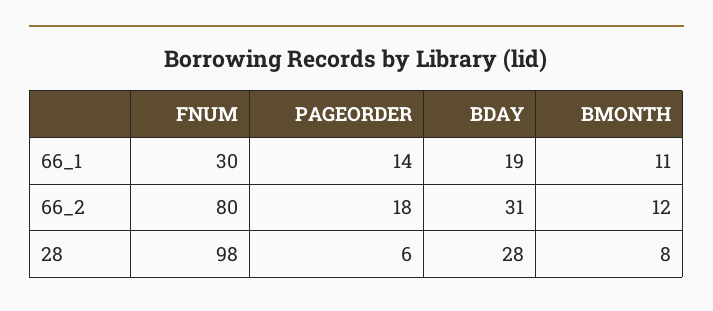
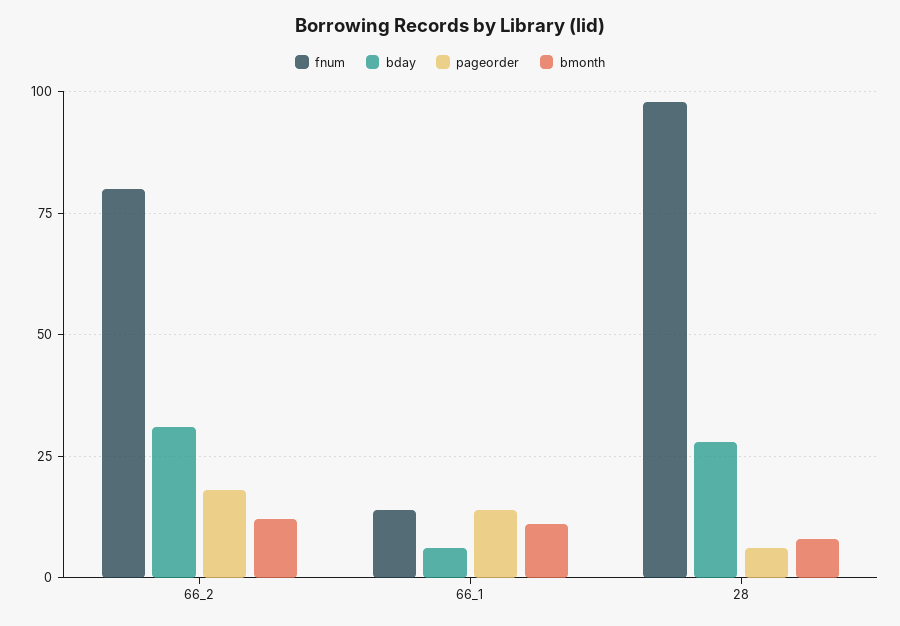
FNUM, 66_1: 30 -> 15
BDAY, 66_1: 19 -> 5

